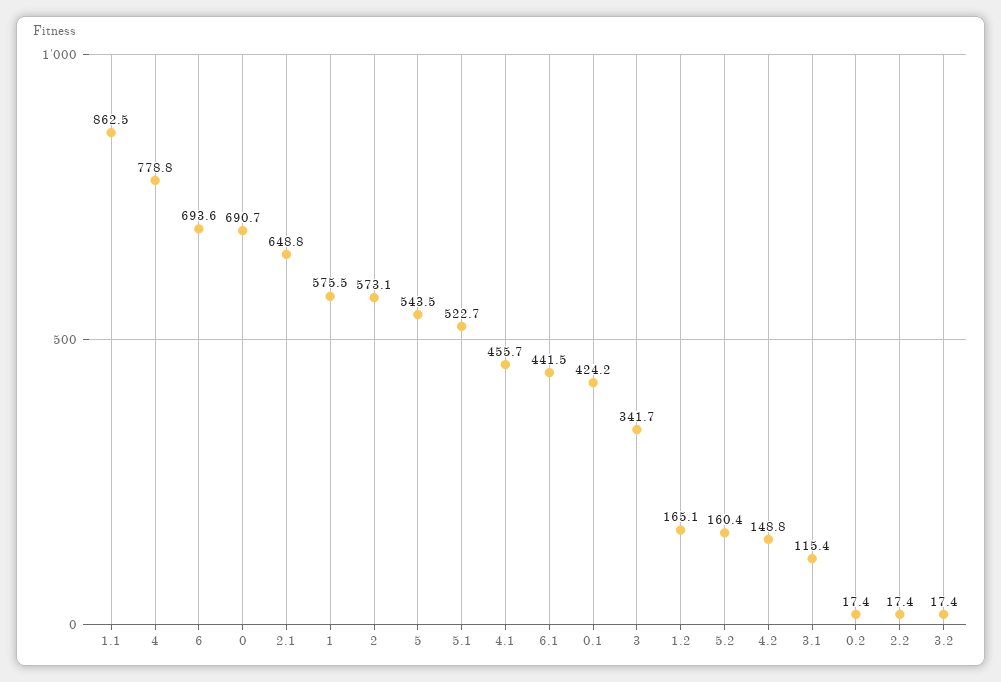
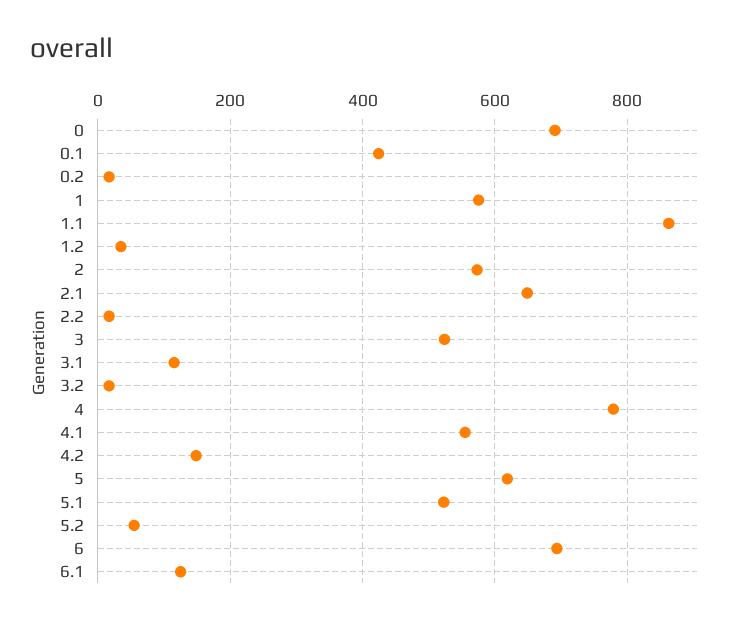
5: 543.5 -> 620
4.1: 455.7 -> 560
6.1: 441.5 -> 120
3: 341.7 -> 520
1.2: 165.1 -> 40
5.2: 160.4 -> 60

